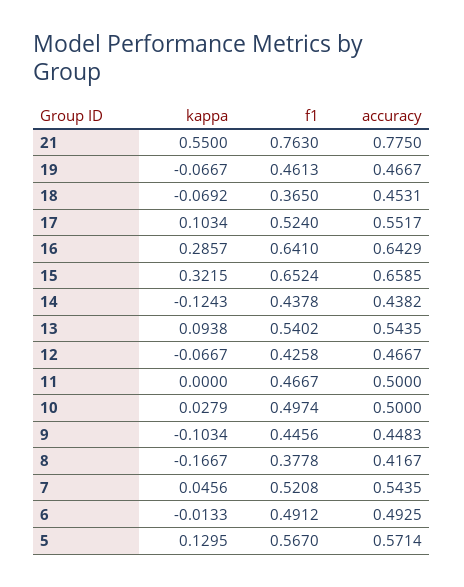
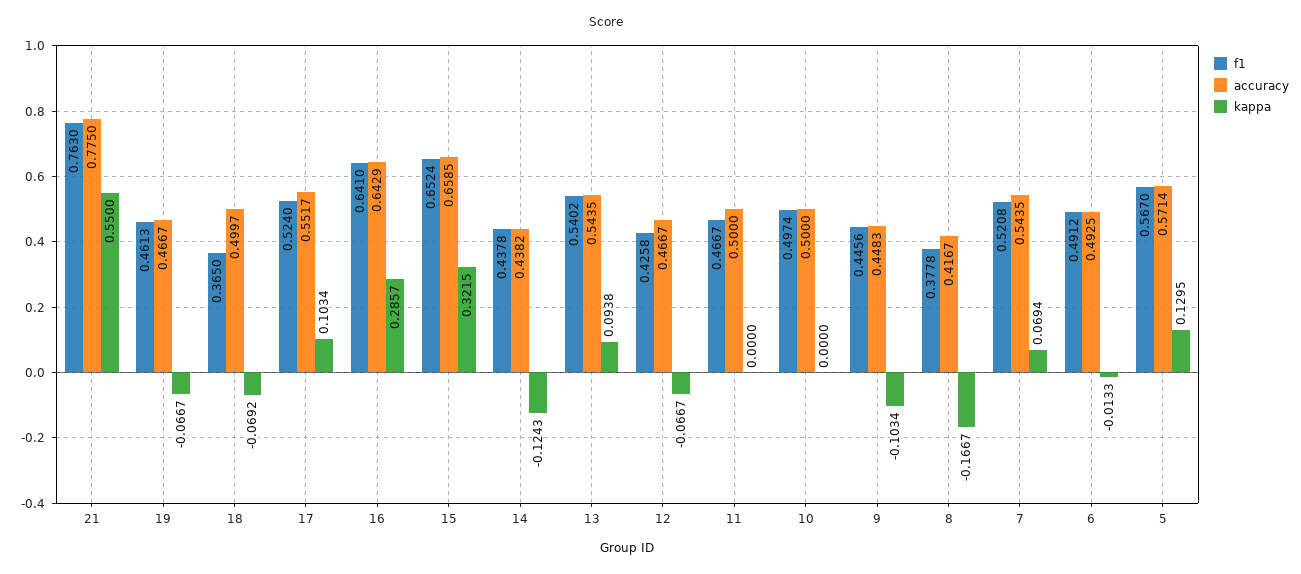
accuracy, 18: 0.4531 -> 0.4997
kappa, 10: 0.0279 -> 0
kappa, 7: 0.0456 -> 0.0694

